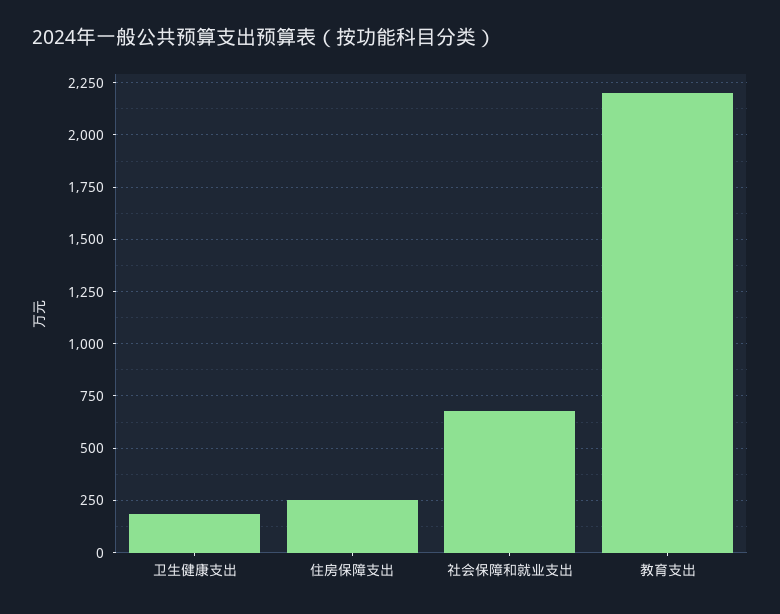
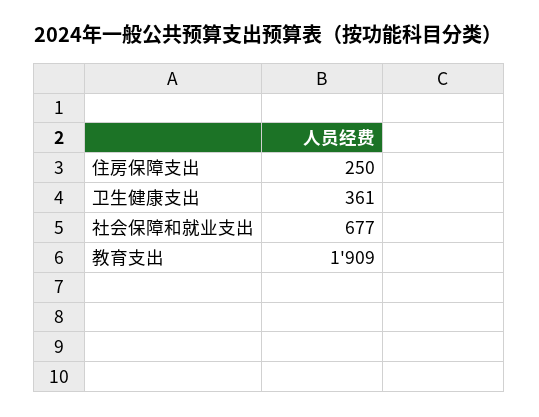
卫生健康支出: 200 -> 361
教育支出: 2200 -> 1909

